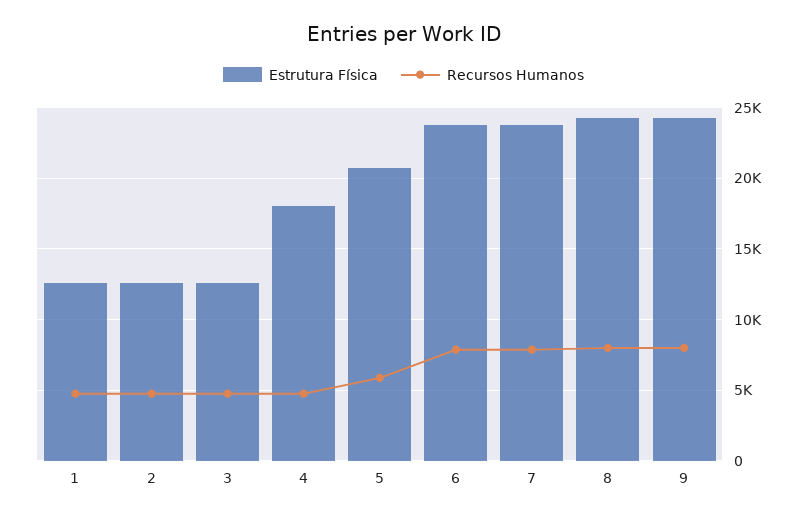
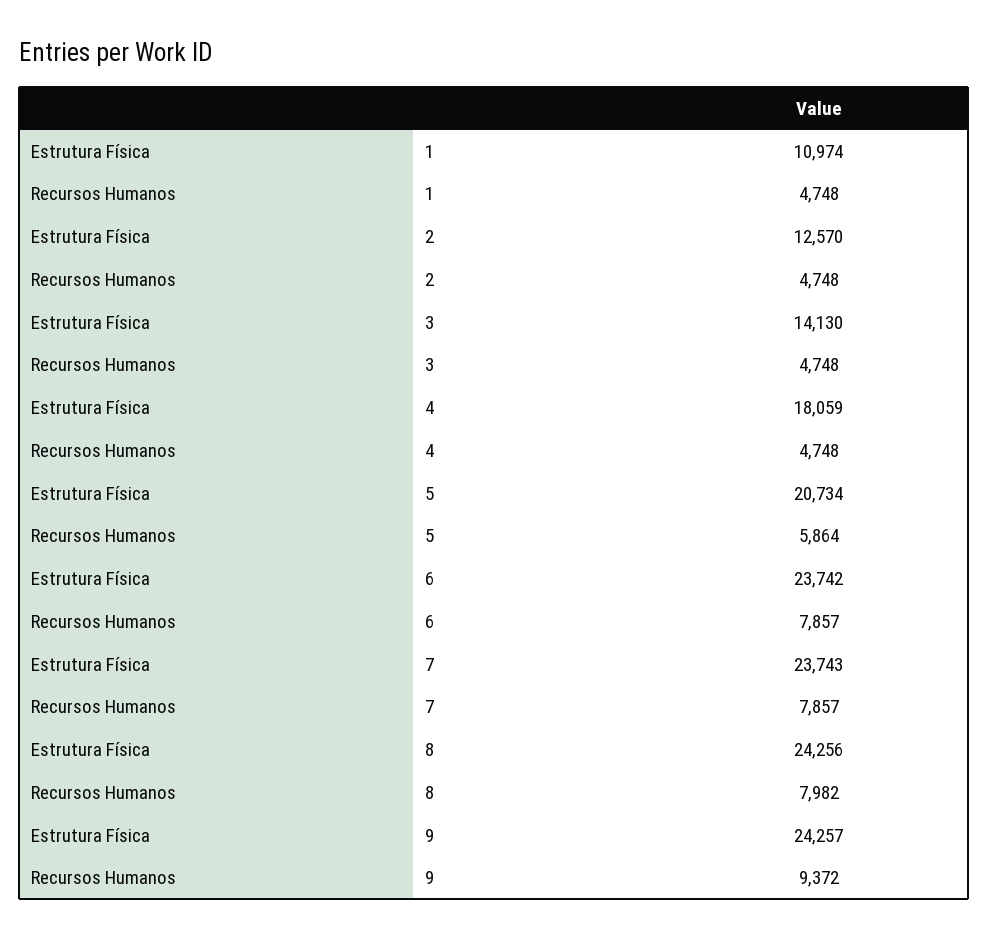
Estrutura Física, 1: 12500 -> 10974
Estrutura Física, 3: 12500 -> 14130
Recursos Humanos, 9: 8000 -> 9372

